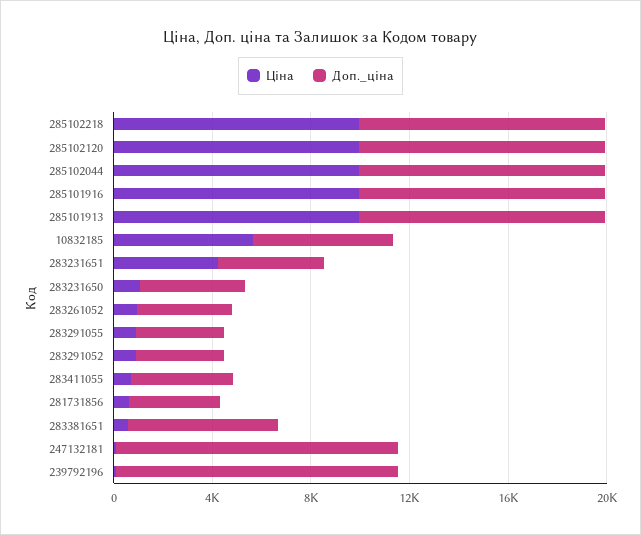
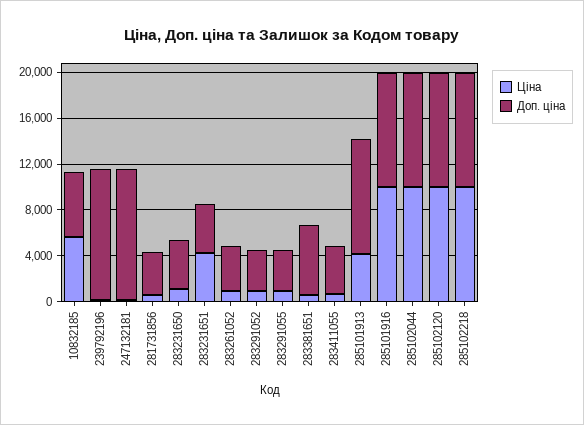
Ціна, 285101913: 10000 -> 4000

